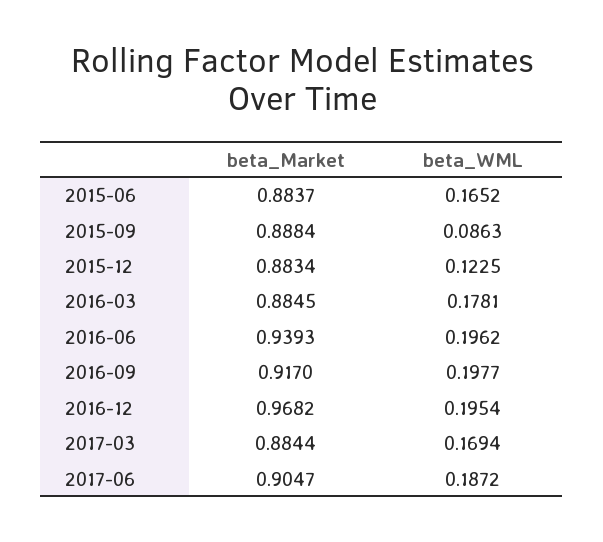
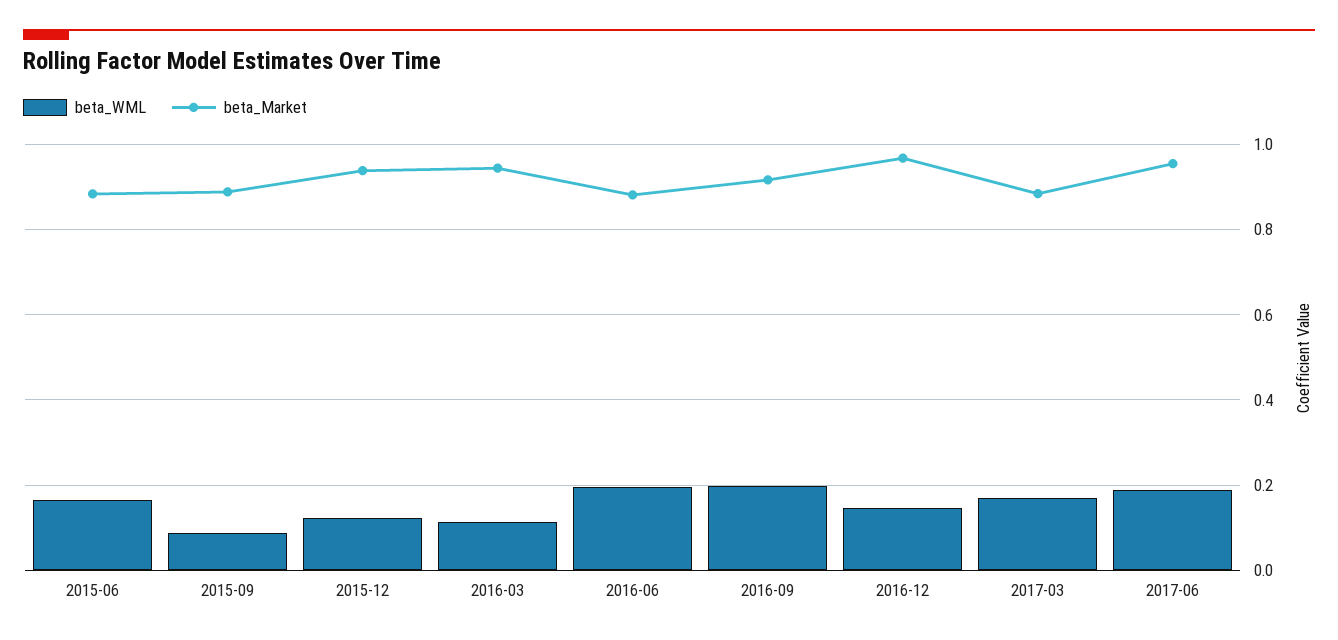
beta_Market, 2015-12: 0.8834 -> 0.94
beta_Market, 2016-03: 0.8845 -> 0.94
beta_WML, 2016-03: 0.1781 -> 0.12
beta_Market, 2016-06: 0.9393 -> 0.88
beta_WML, 2016-12: 0.1954 -> 0.14
beta_Market, 2017-06: 0.9047 -> 0.96

